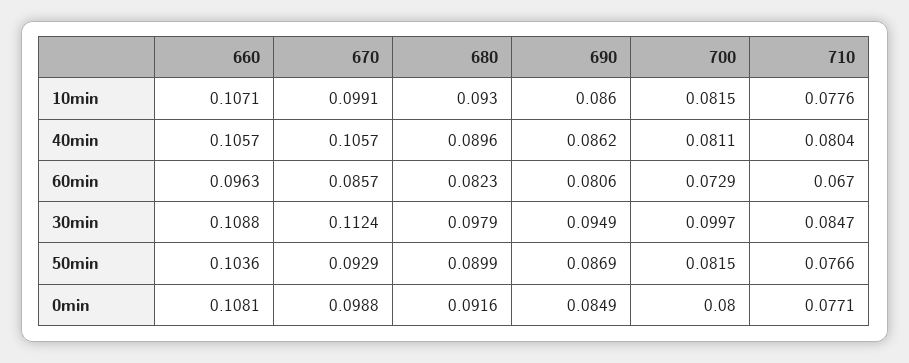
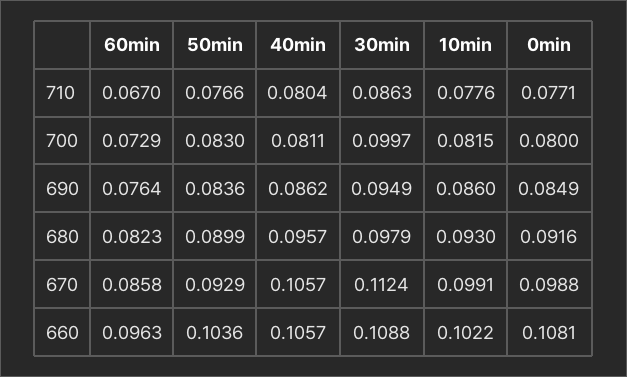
660, 10min: 0.1071 -> 0.1022
680, 40min: 0.0896 -> 0.0957
670, 60min: 0.0857 -> 0.0858
690, 60min: 0.0806 -> 0.0764
710, 30min: 0.0847 -> 0.0863
690, 50min: 0.0869 -> 0.0836
700, 50min: 0.0815 -> 0.083

